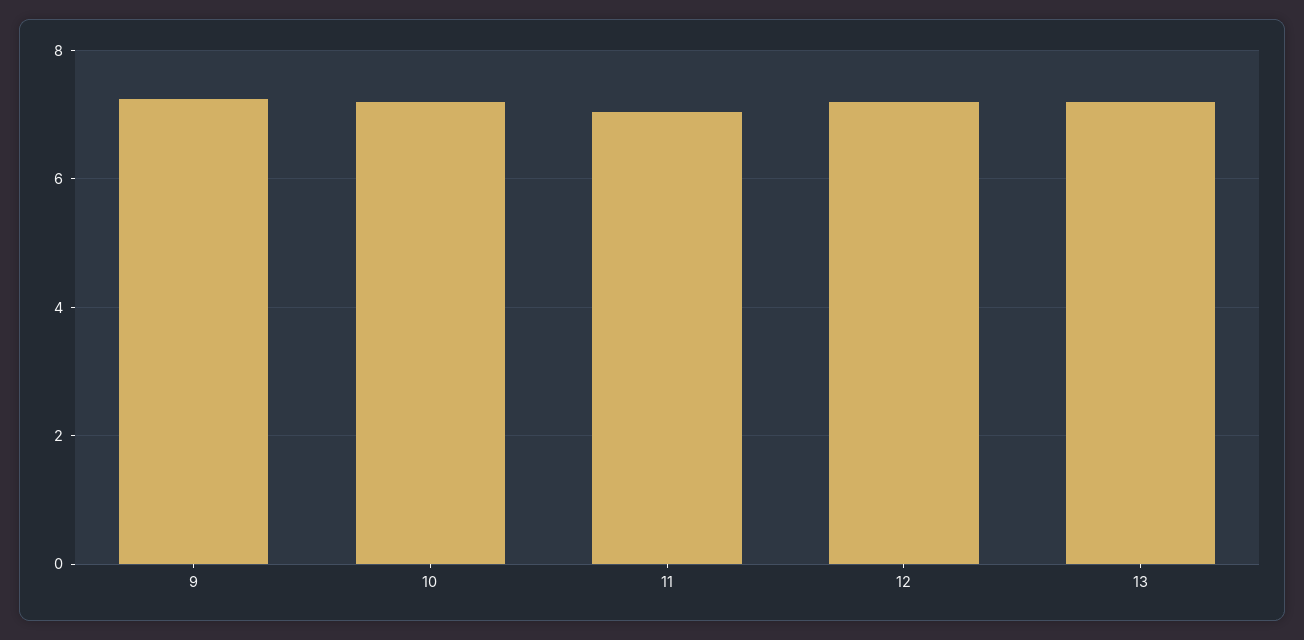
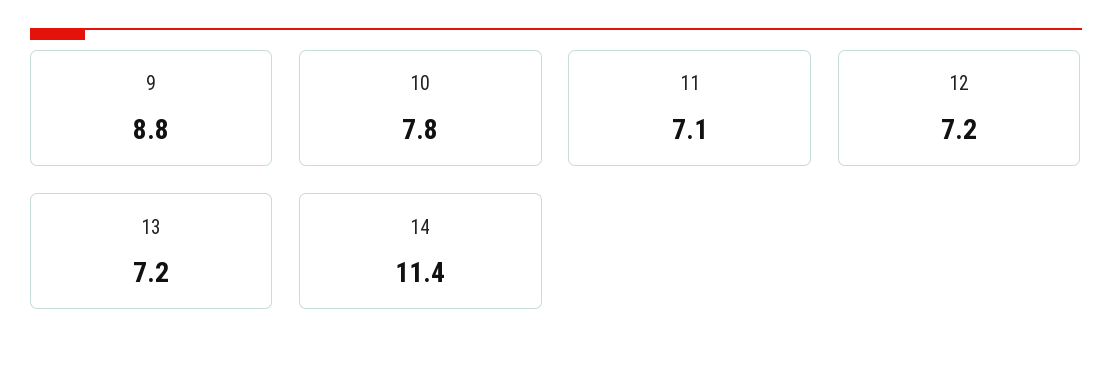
9: 7.2 -> 8.8
10: 7.2 -> 7.8
14: none -> 11.4

